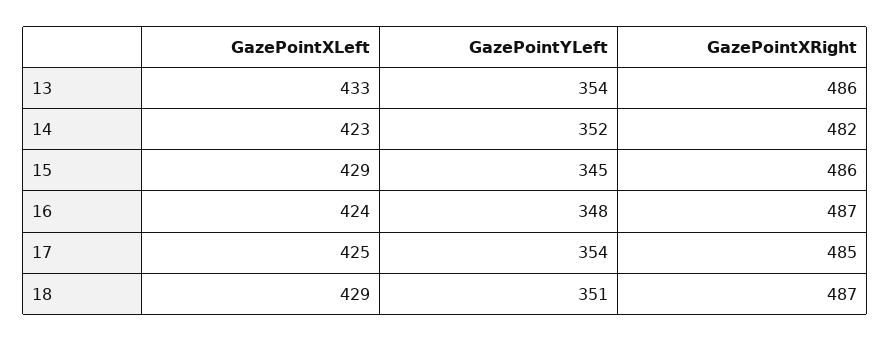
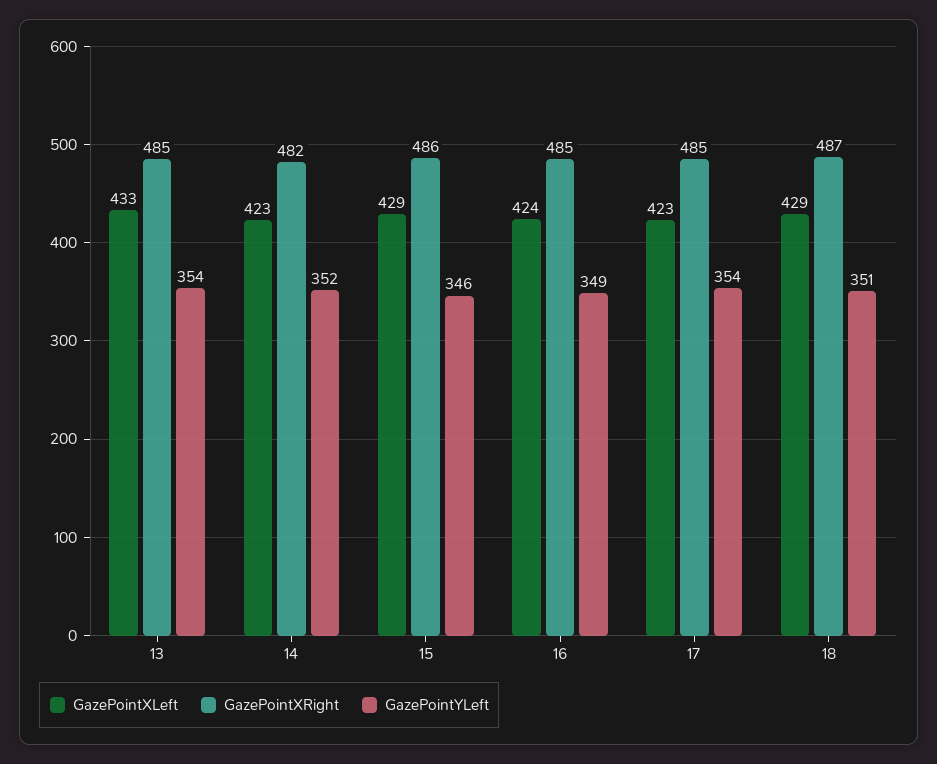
GazePointXRight, 13: 486 -> 485
GazePointYLeft, 15: 345 -> 346
GazePointYLeft, 16: 348 -> 349
GazePointXRight, 16: 487 -> 485
GazePointXLeft, 17: 425 -> 423

